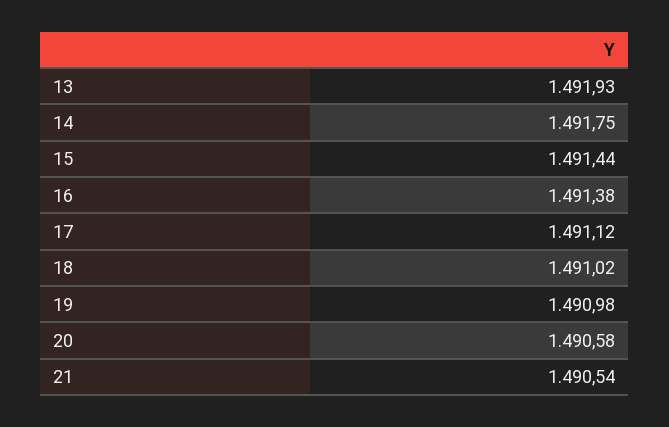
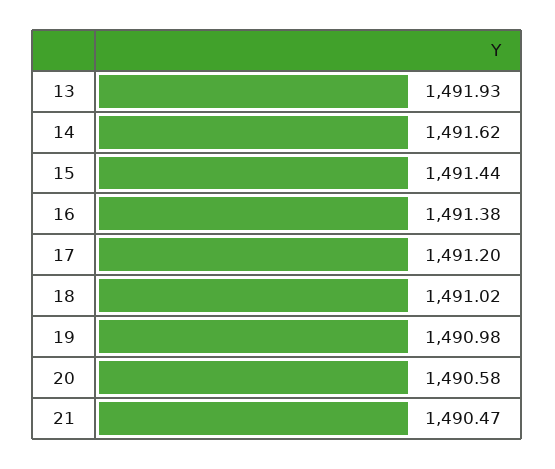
14: 1491.75 -> 1491.62
17: 1491.12 -> 1491.2
21: 1490.54 -> 1490.47

